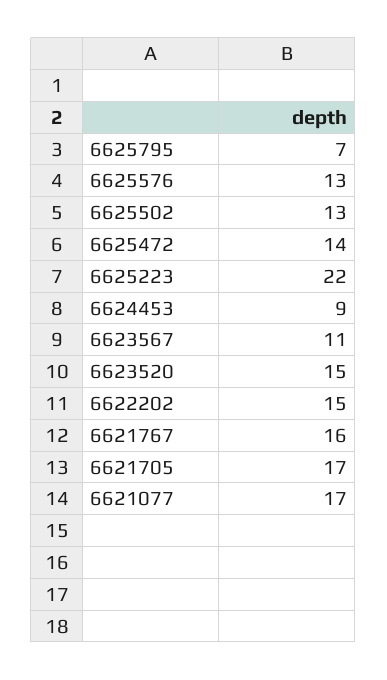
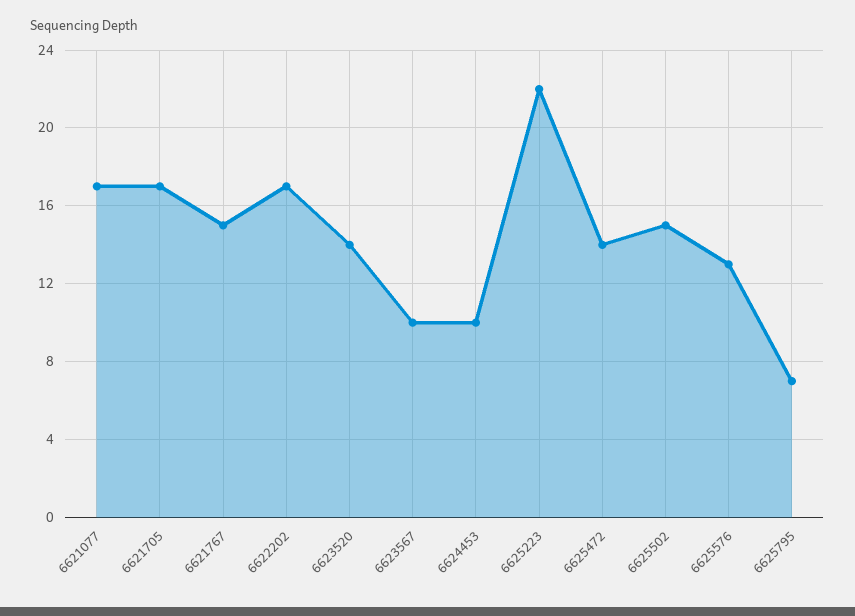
6625502: 13 -> 15
6624453: 9 -> 10
6623567: 11 -> 10
6623520: 15 -> 14
6622202: 15 -> 17
6621767: 16 -> 15

